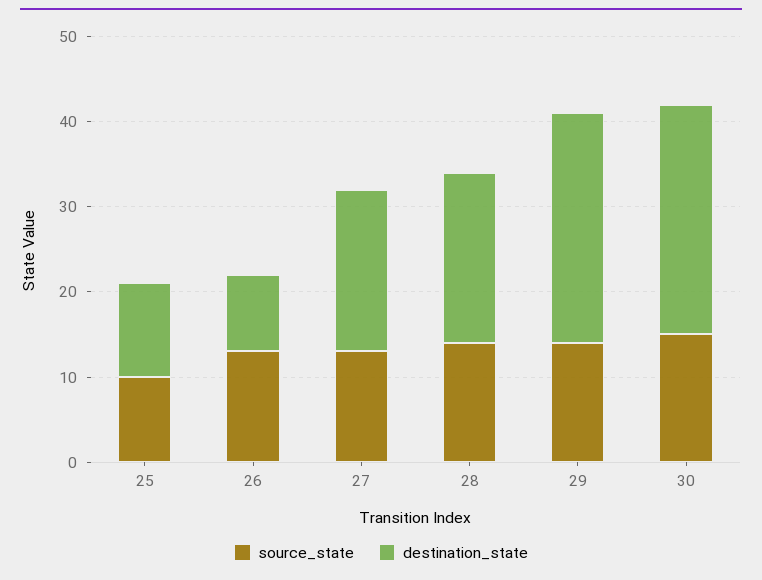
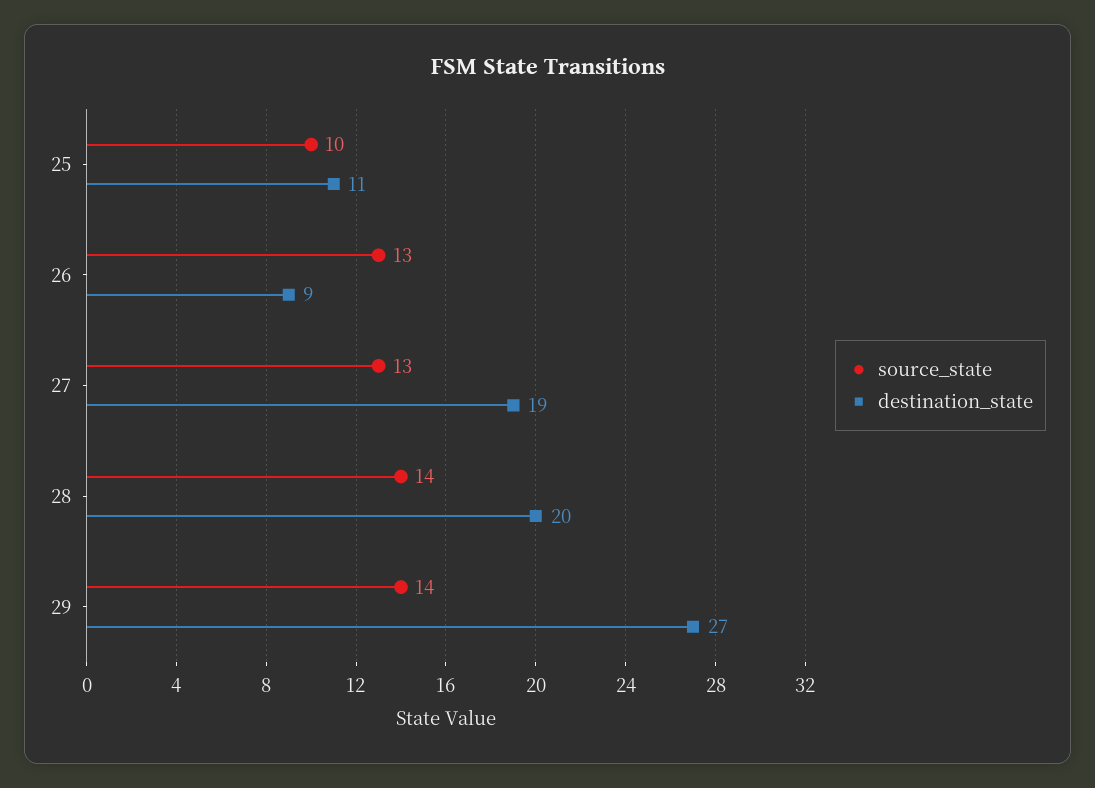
source_state, 30: 15 -> none
destination_state, 30: 27 -> none

